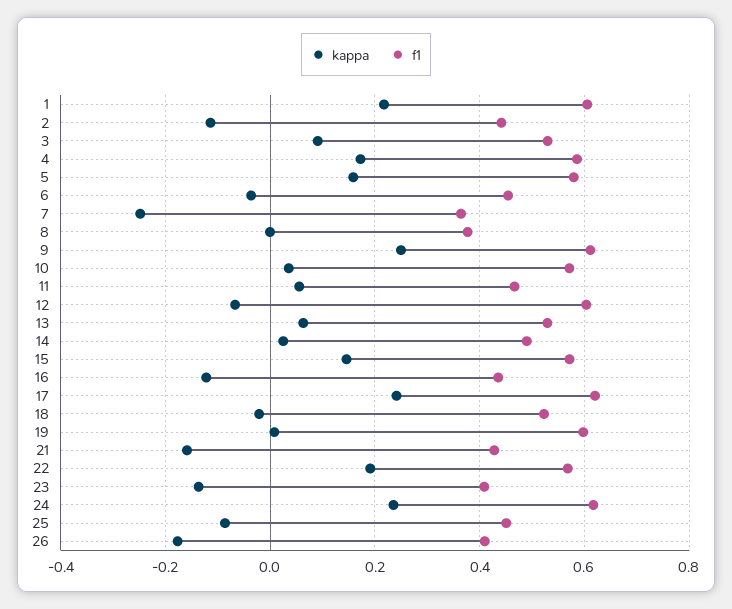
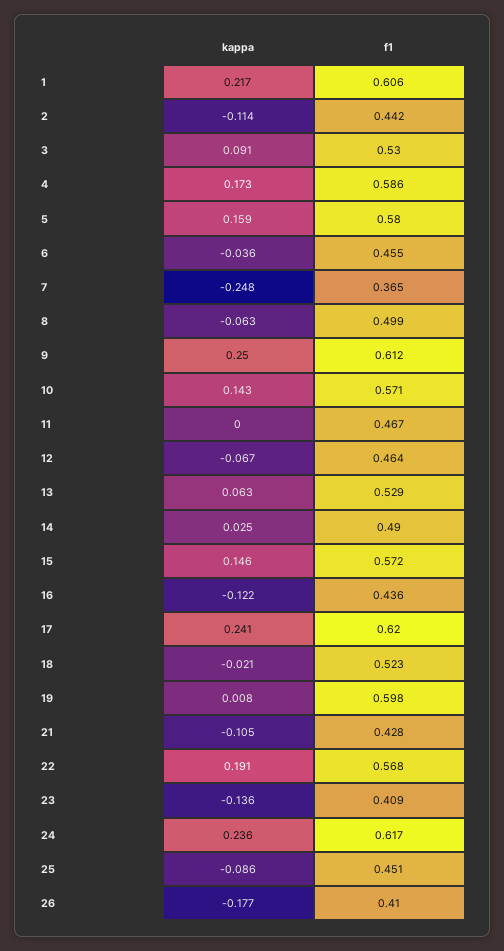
kappa, 8: 0 -> -0.063
f1, 8: 0.38 -> 0.499
kappa, 10: 0.04 -> 0.143
kappa, 11: 0.06 -> 0
f1, 12: 0.6 -> 0.464
kappa, 21: -0.16 -> -0.105

